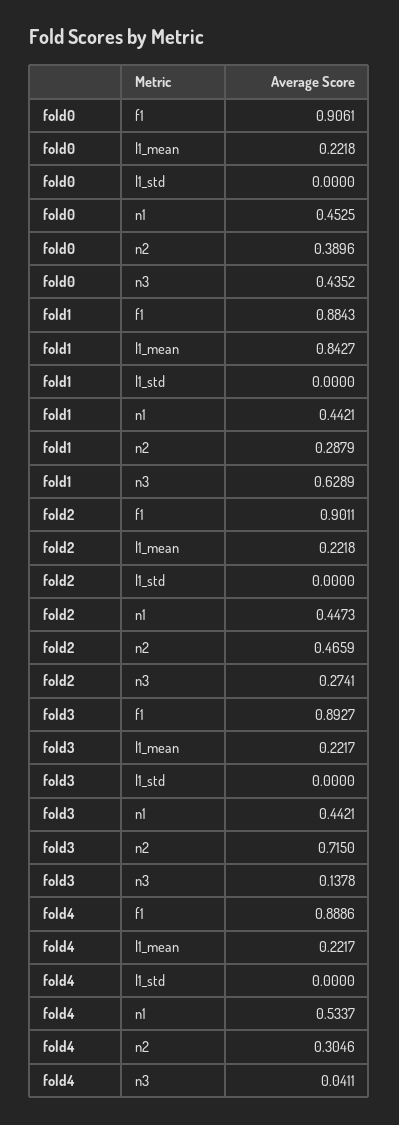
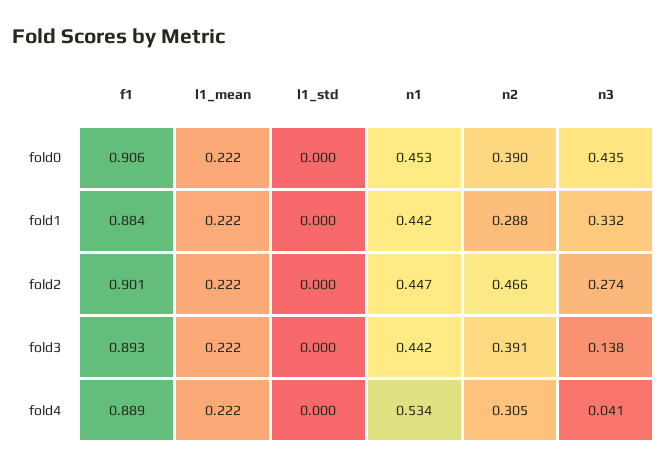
fold1, l1_mean: 0.8427 -> 0.222
fold1, n3: 0.6289 -> 0.332
fold3, n2: 0.715 -> 0.391

